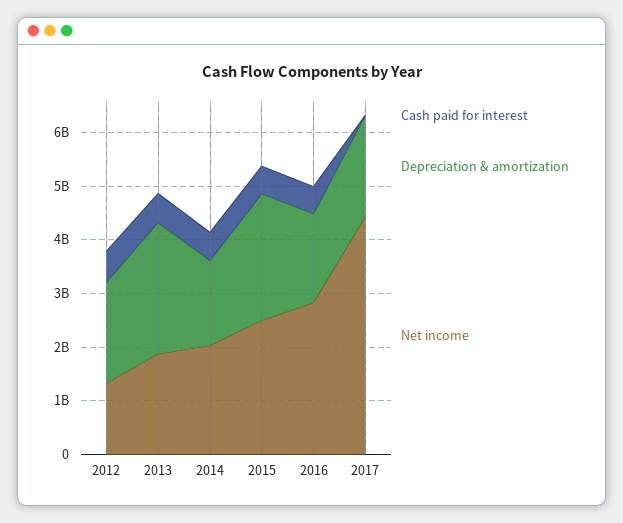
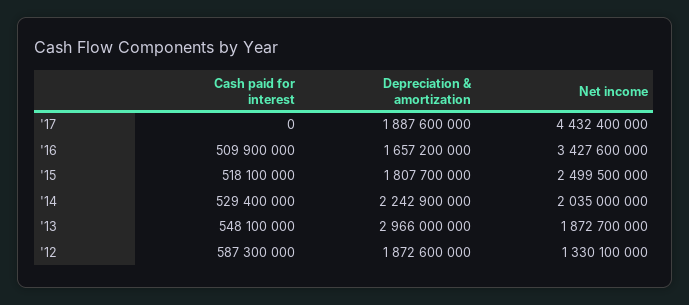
Depreciation & amortization, 2013: 2400000000 -> 2966000000
Depreciation & amortization, 2014: 1600000000 -> 2242900000
Depreciation & amortization, 2015: 2400000000 -> 1807700000
Net income, 2016: 2800000000 -> 3427600000

